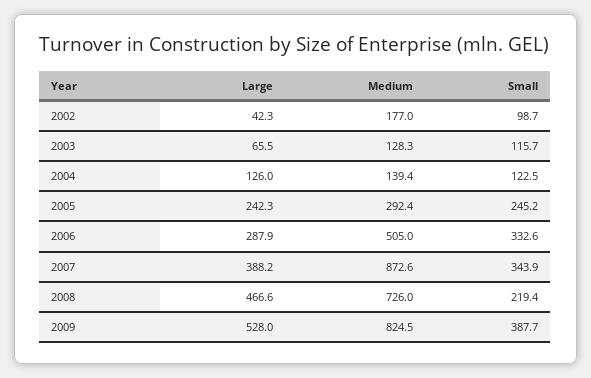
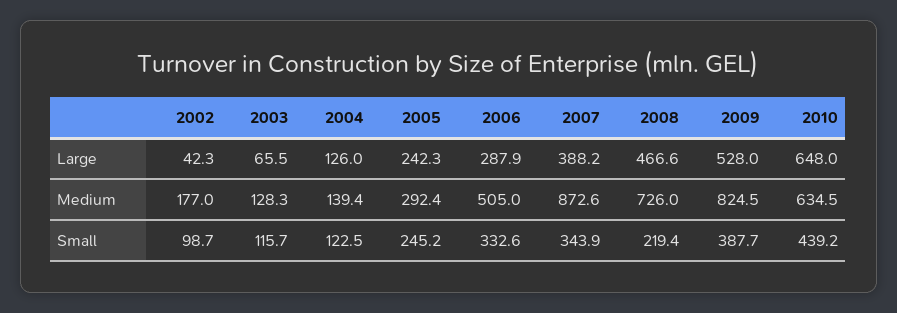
Large, 2010: none -> 648
Medium, 2010: none -> 634.5
Small, 2010: none -> 439.2

